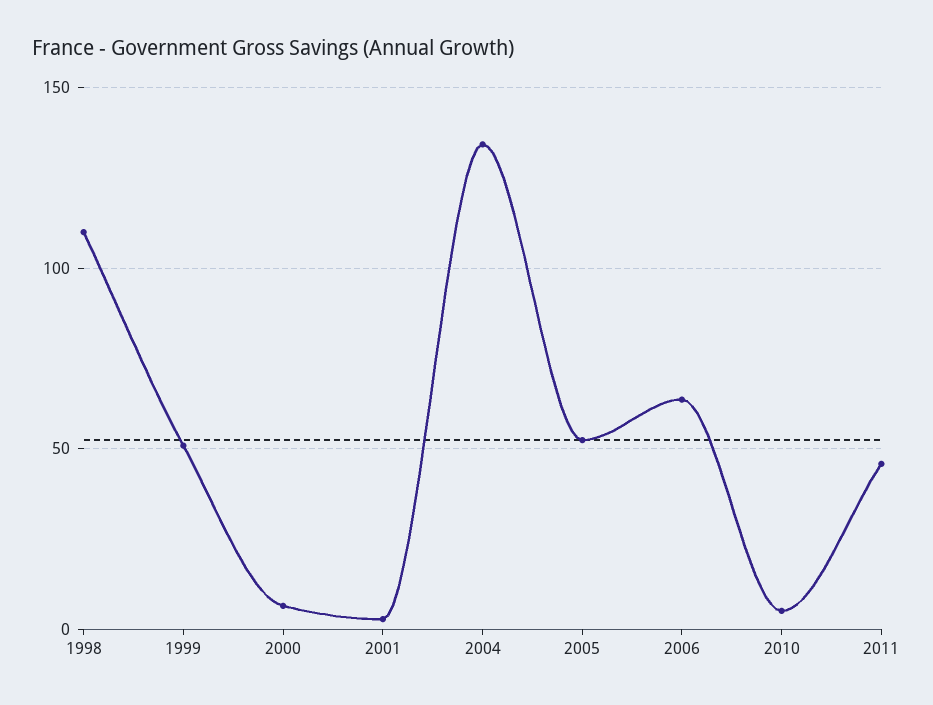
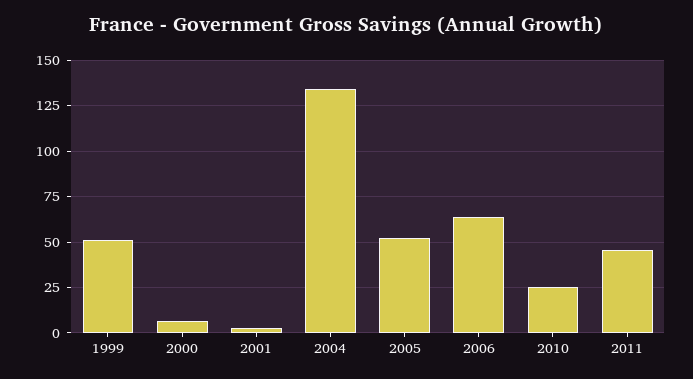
1998: 110 -> none
2010: 5 -> 25

